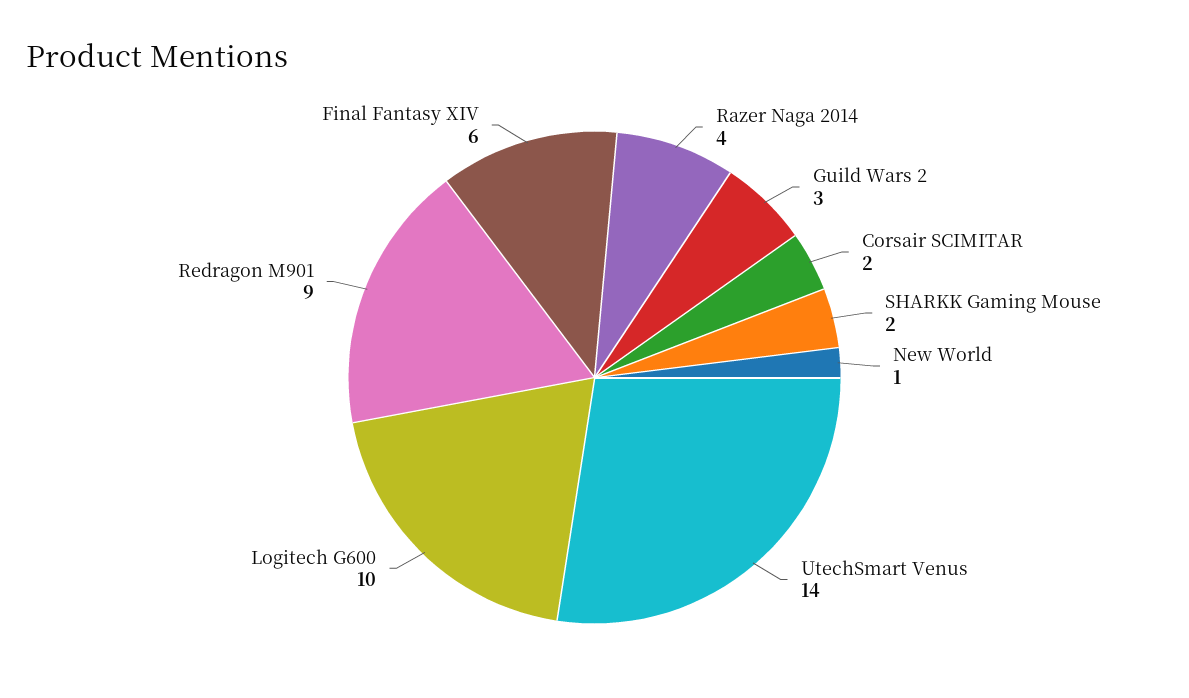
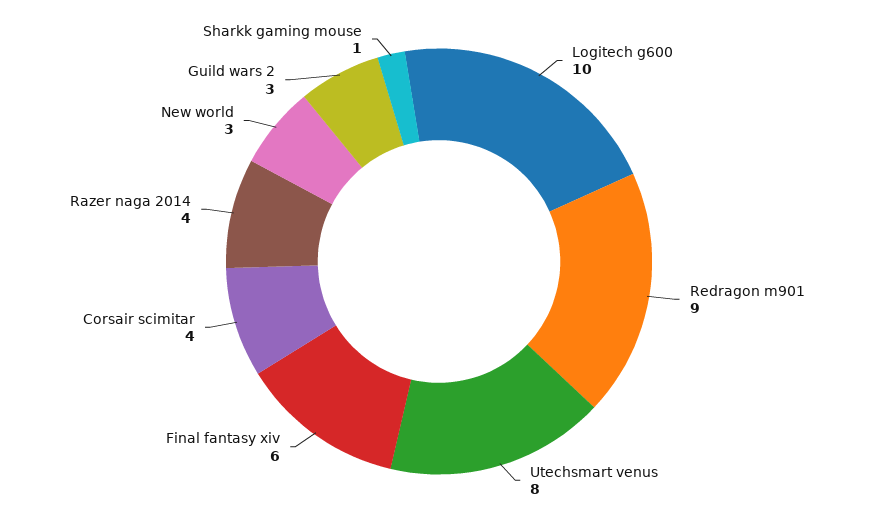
Corsair SCIMITAR: 2 -> 4
SHARKK Gaming Mouse: 2 -> 1
New World: 1 -> 3
UtechSmart Venus: 14 -> 8

